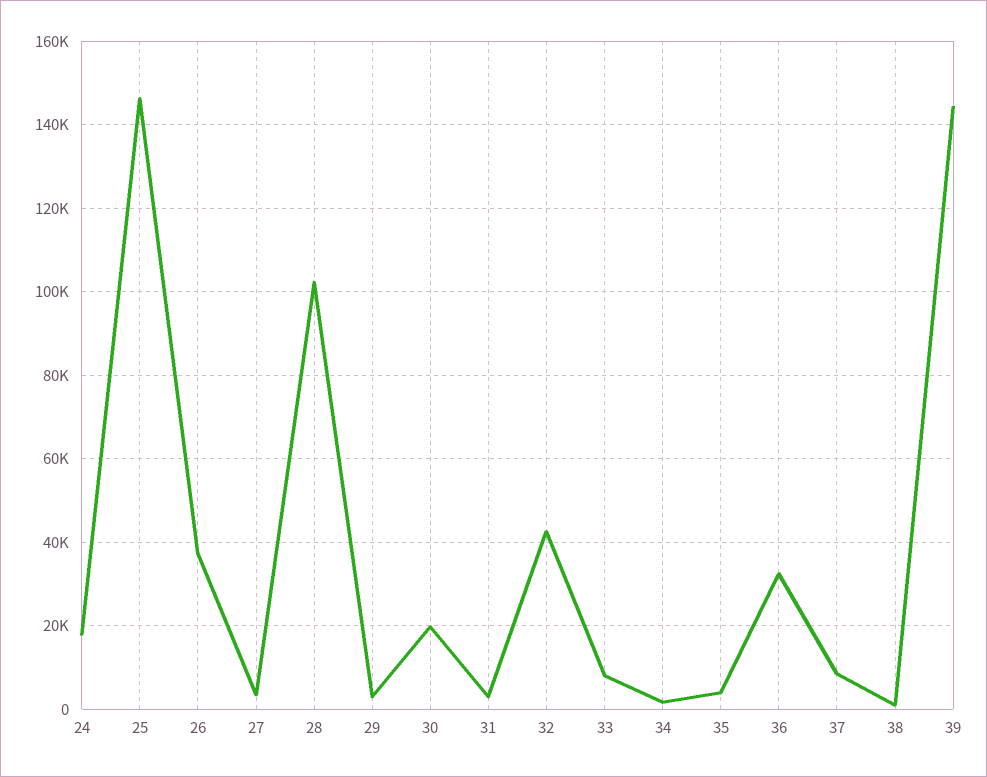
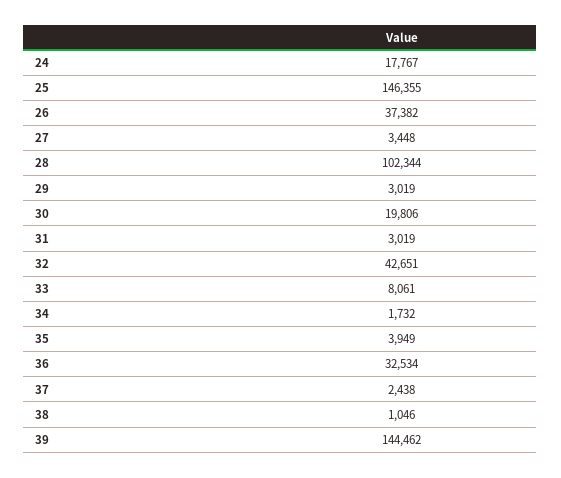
37: 8000 -> 2438

